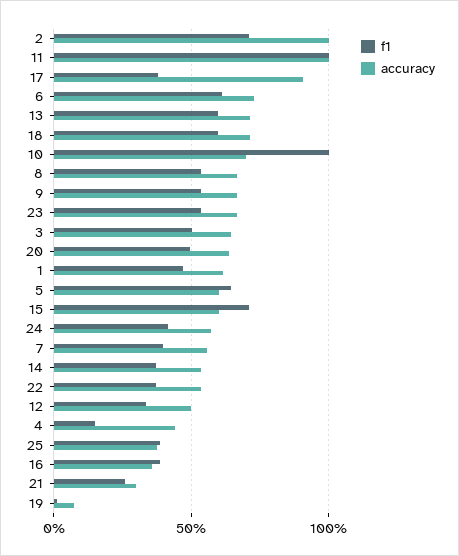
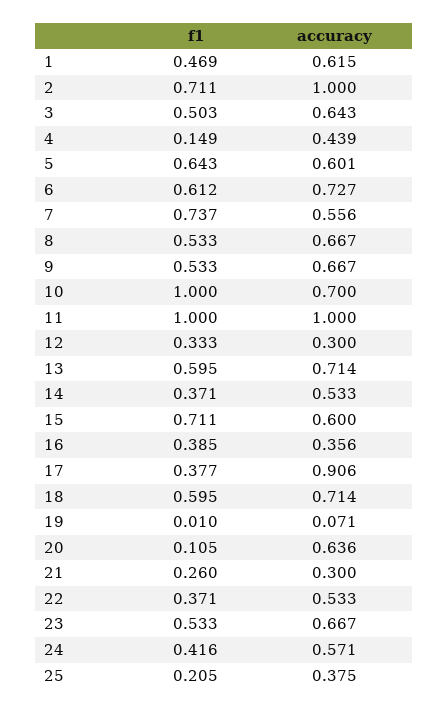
f1, 20: 0.5 -> 0.105
f1, 7: 0.4 -> 0.737
accuracy, 12: 0.5 -> 0.3
f1, 25: 0.4 -> 0.205

